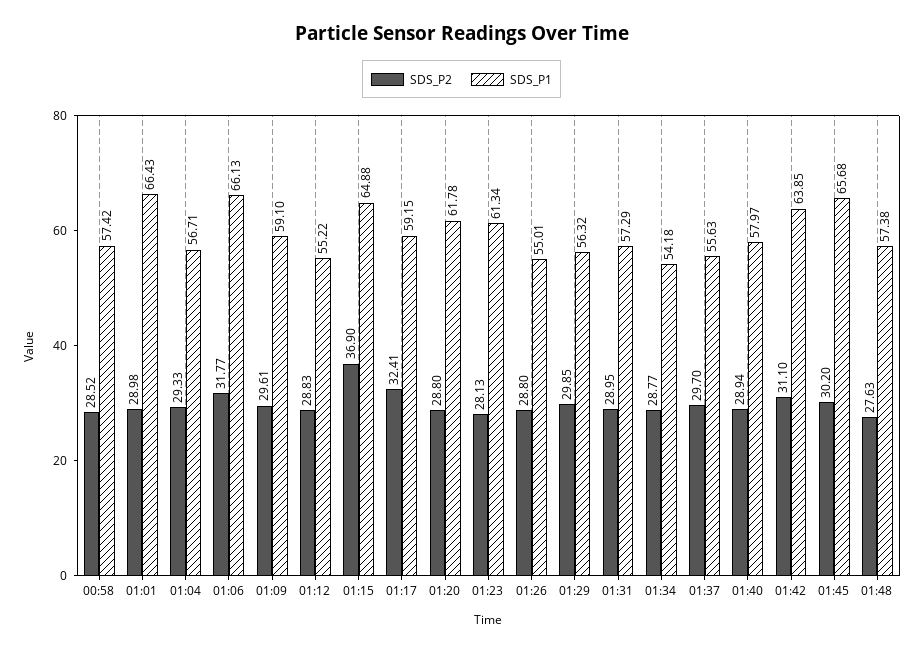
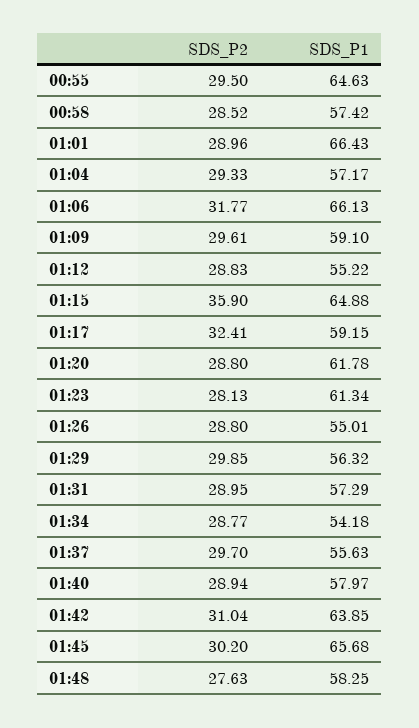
SDS_P2, 01:01: 28.98 -> 28.96
SDS_P1, 01:04: 56.71 -> 57.17
SDS_P2, 01:15: 36.9 -> 35.9
SDS_P2, 01:42: 31.1 -> 31.04
SDS_P1, 01:48: 57.38 -> 58.25
SDS_P2, 00:55: none -> 29.5
SDS_P1, 00:55: none -> 64.63

